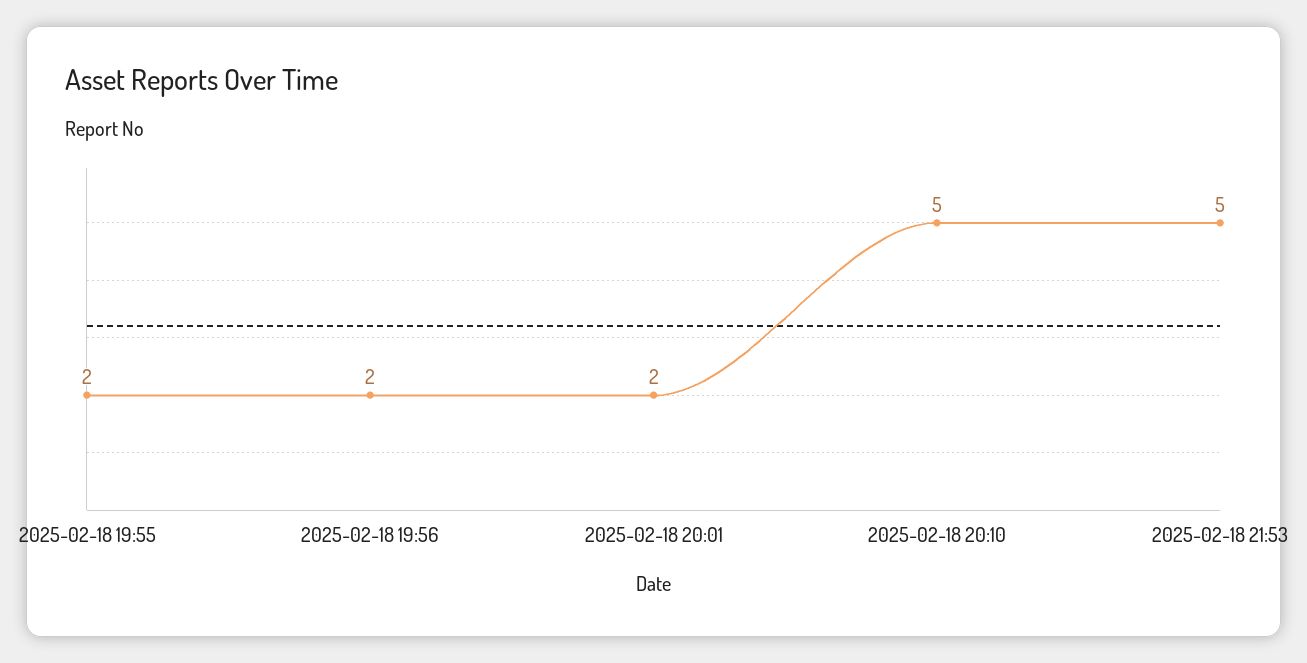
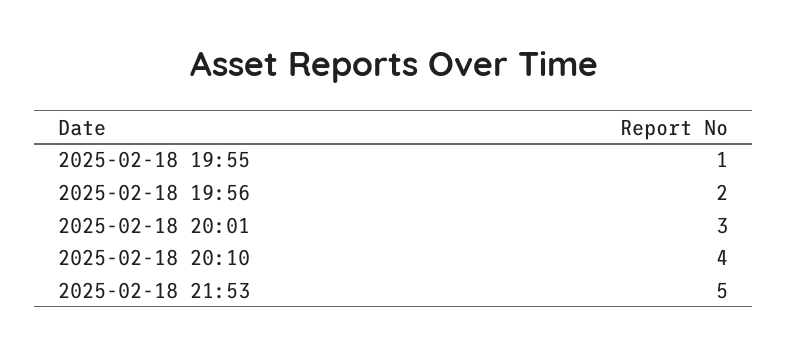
2025-02-18 19:55: 2 -> 1
2025-02-18 20:01: 2 -> 3
2025-02-18 20:10: 5 -> 4

